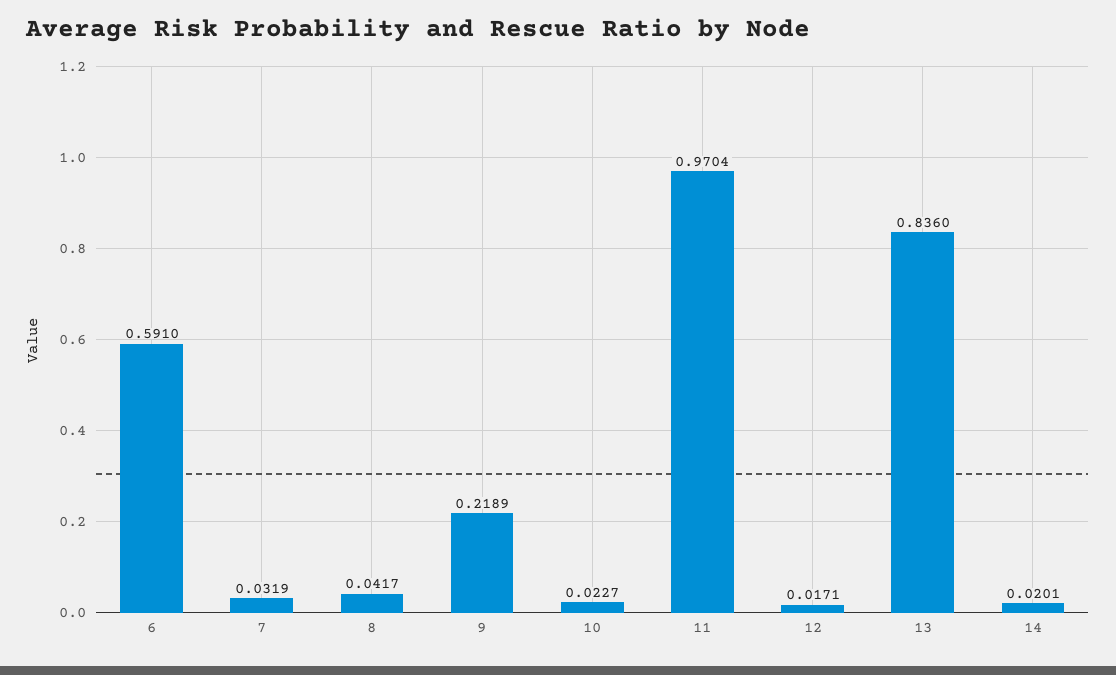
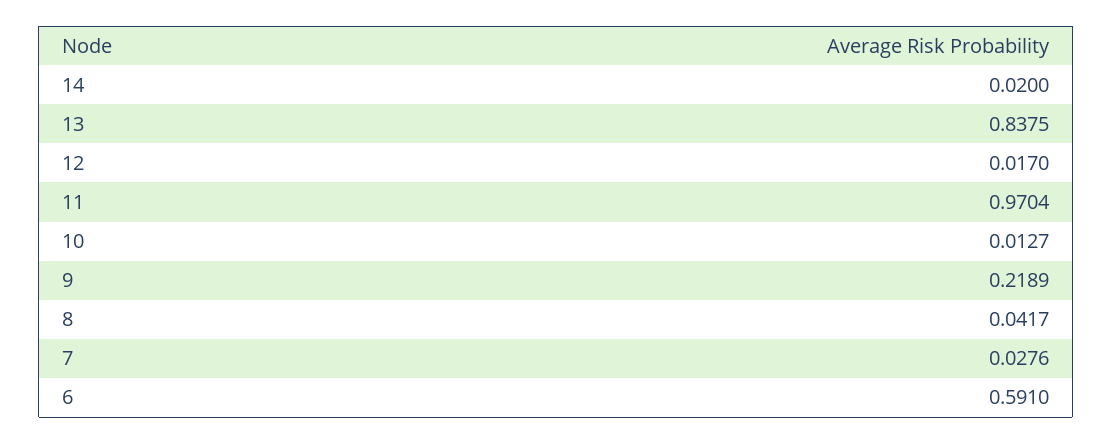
7: 0.0319 -> 0.0276
10: 0.0227 -> 0.0127
12: 0.0171 -> 0.017
13: 0.836 -> 0.8375
14: 0.0201 -> 0.02

